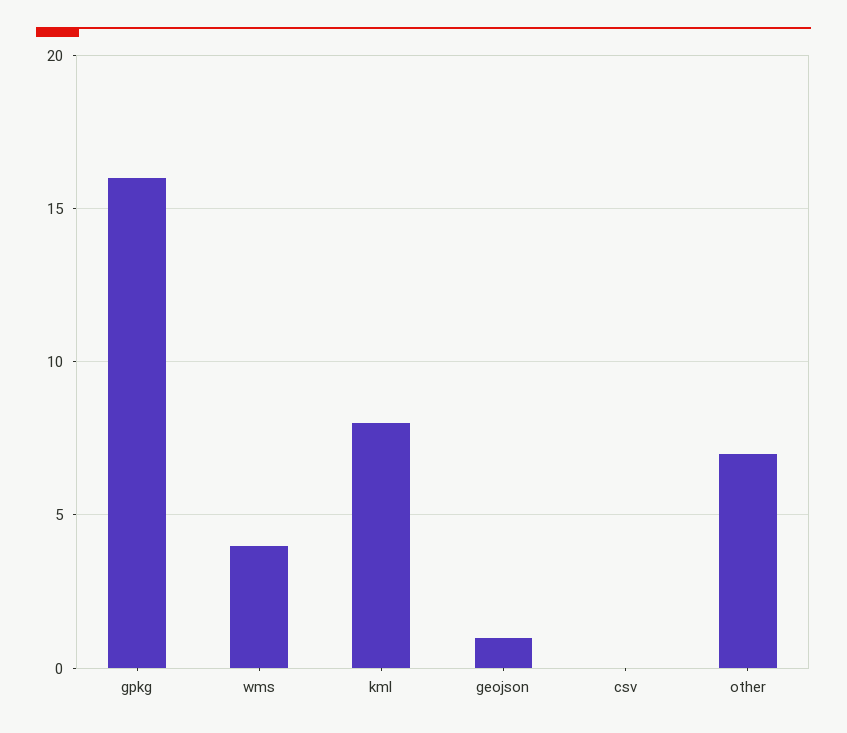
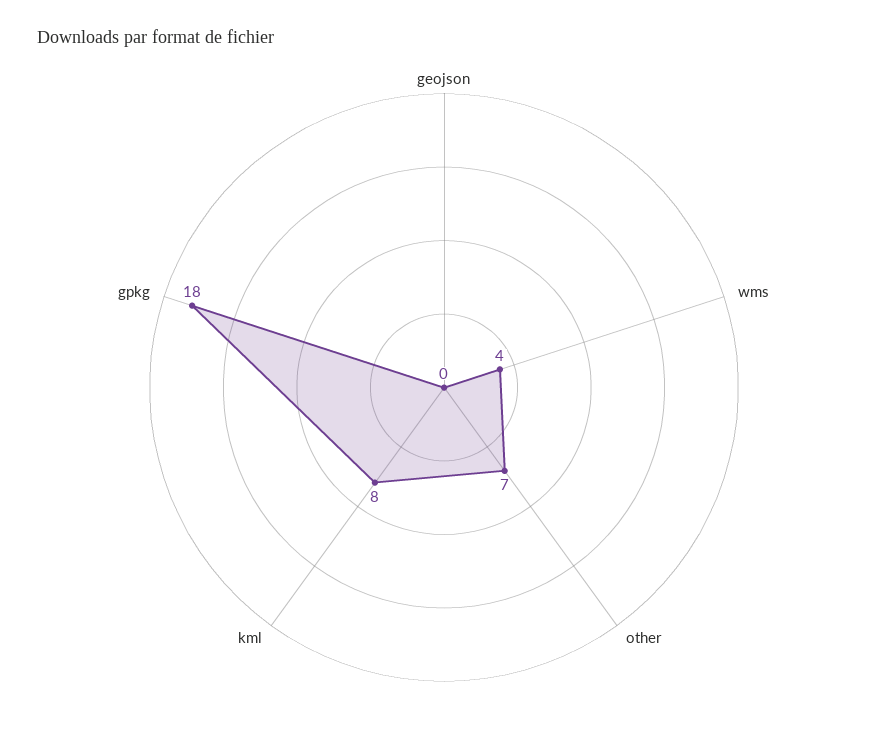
gpkg: 16 -> 18
geojson: 1 -> 0
csv: 0 -> none

